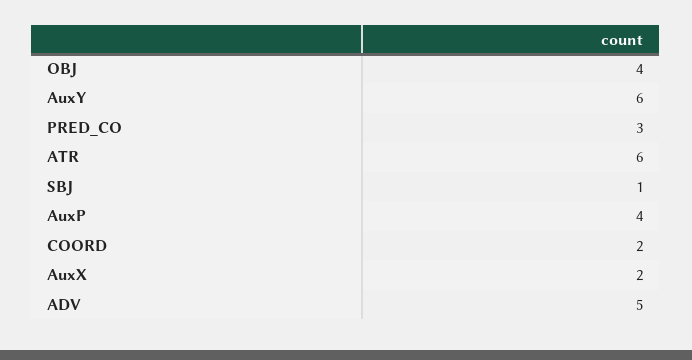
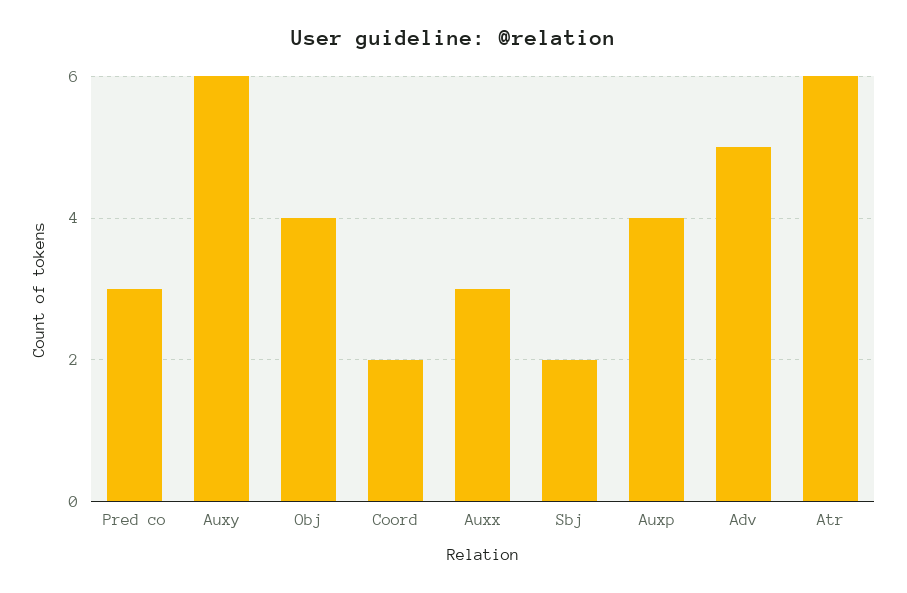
SBJ: 1 -> 2
AuxX: 2 -> 3

